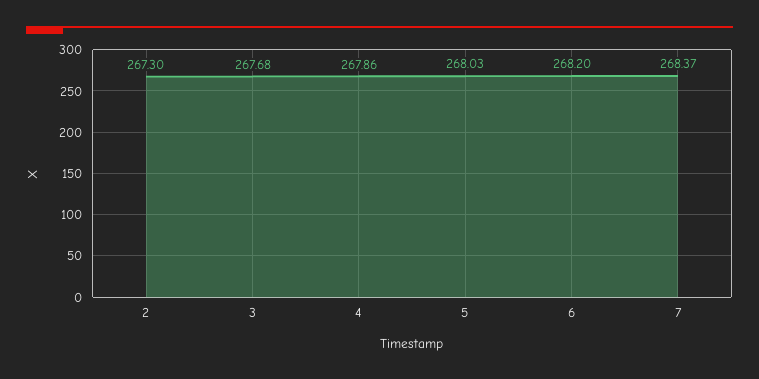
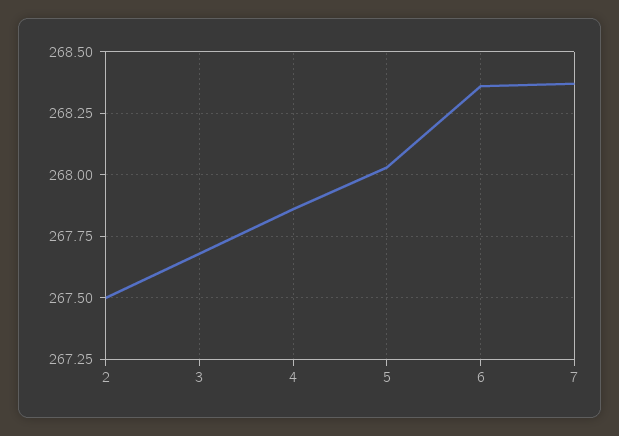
2: 267.3 -> 267.5
6: 268.2 -> 268.35

